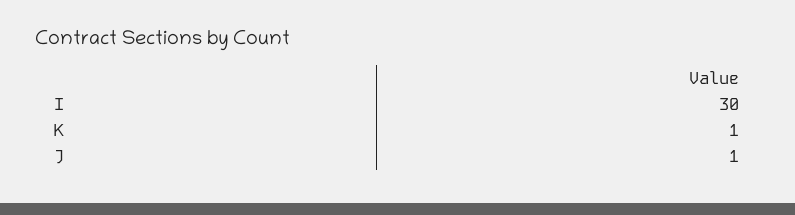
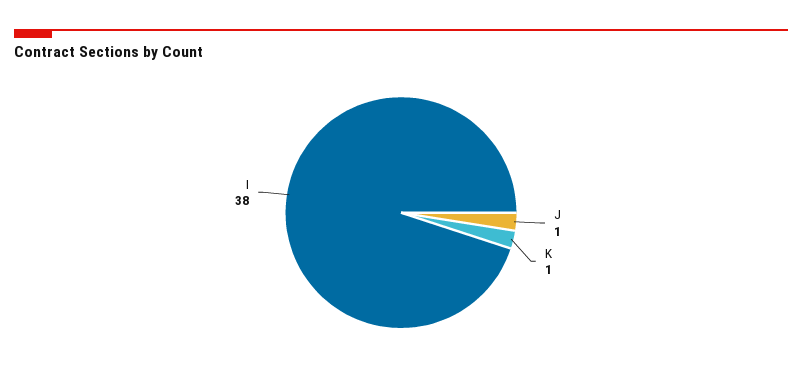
I: 30 -> 38

